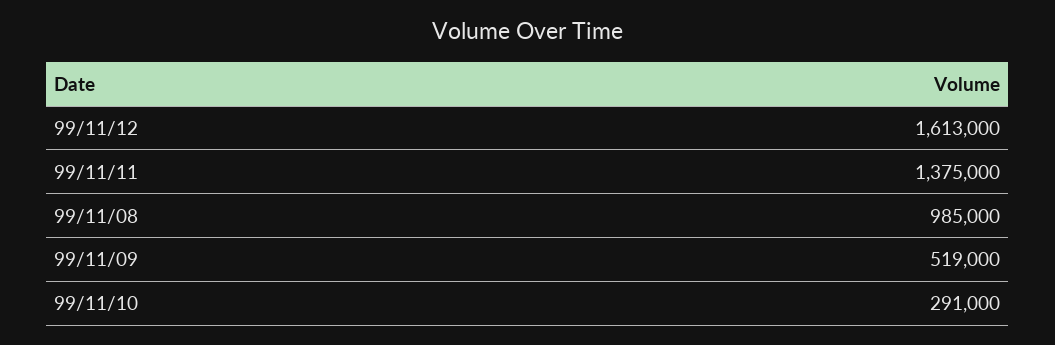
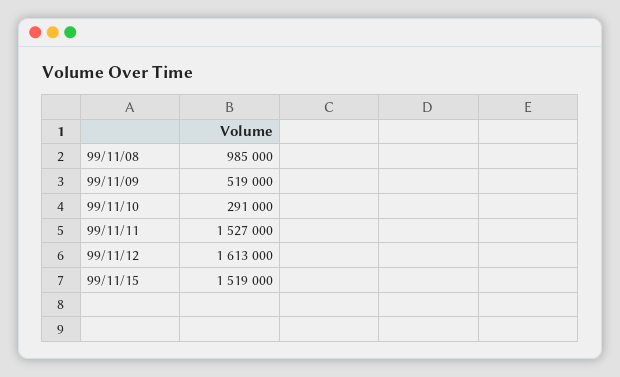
99/11/11: 1375000 -> 1527000
99/11/15: none -> 1519000

